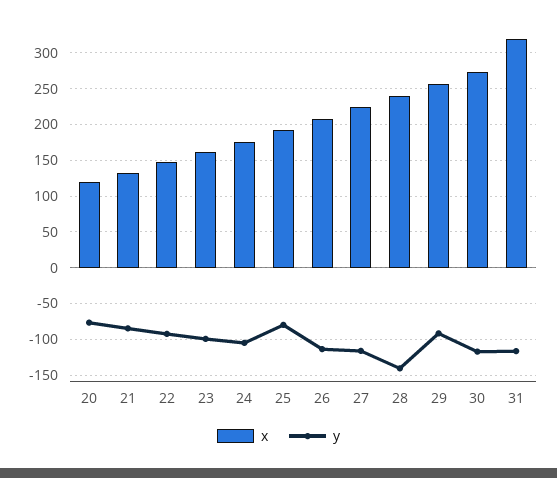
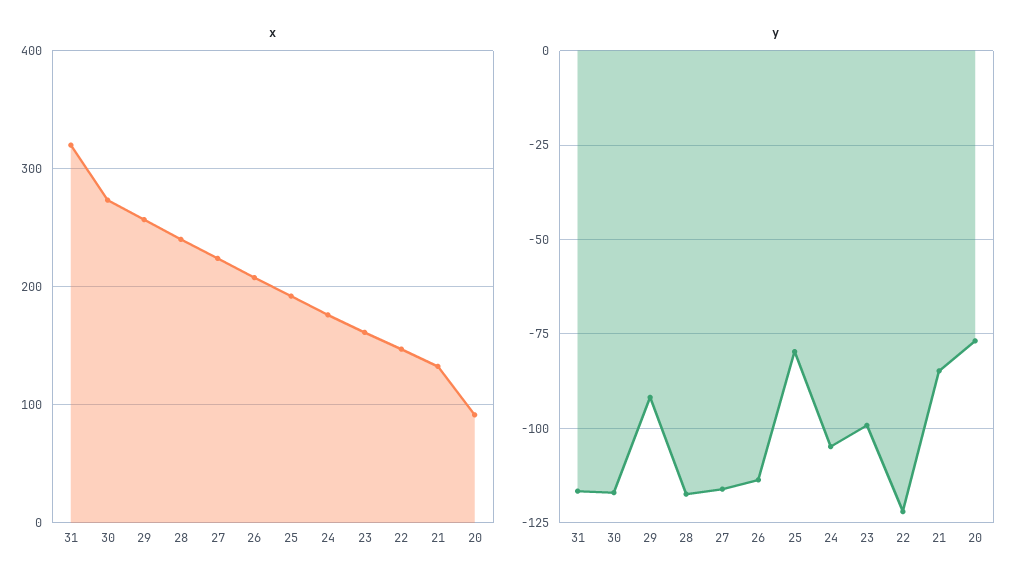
x, 20: 120 -> 90
y, 22: -90 -> -122.5
y, 28: -140 -> -117.5

